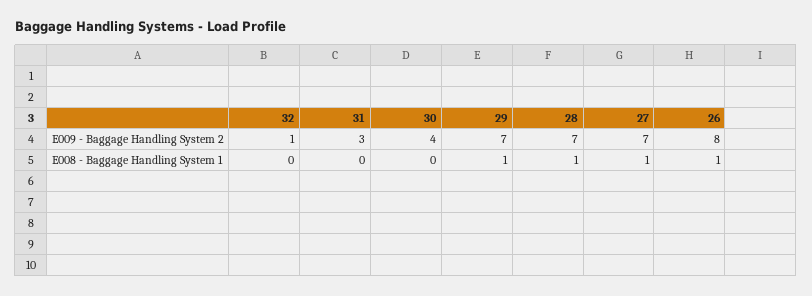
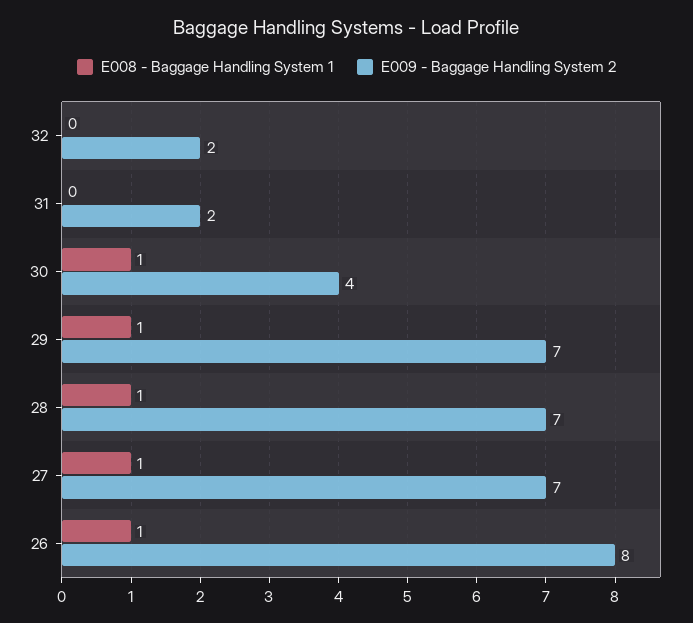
E009 - Baggage Handling System 2, 32: 1 -> 2
E009 - Baggage Handling System 2, 31: 3 -> 2
E008 - Baggage Handling System 1, 30: 0 -> 1

